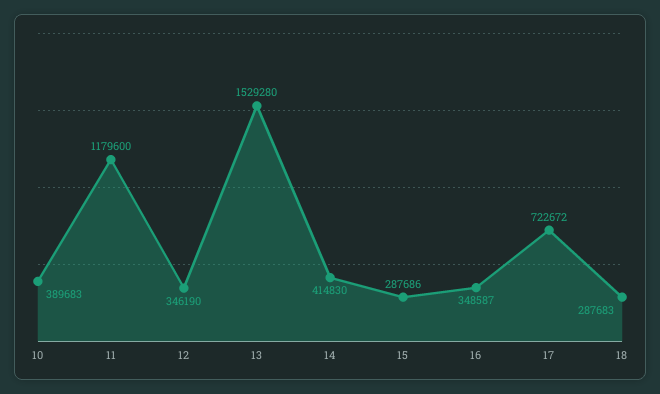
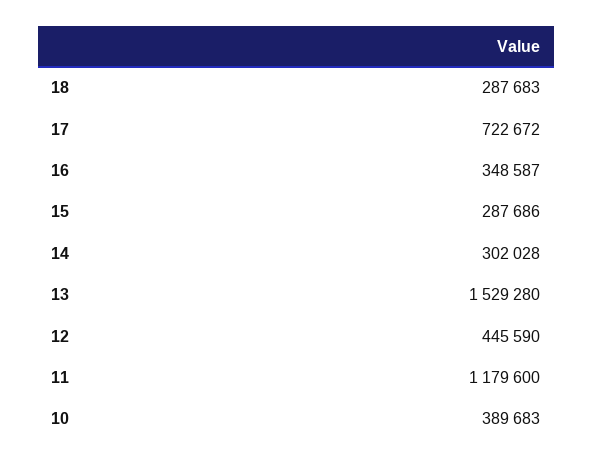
12: 346190 -> 445590
14: 414830 -> 302028

